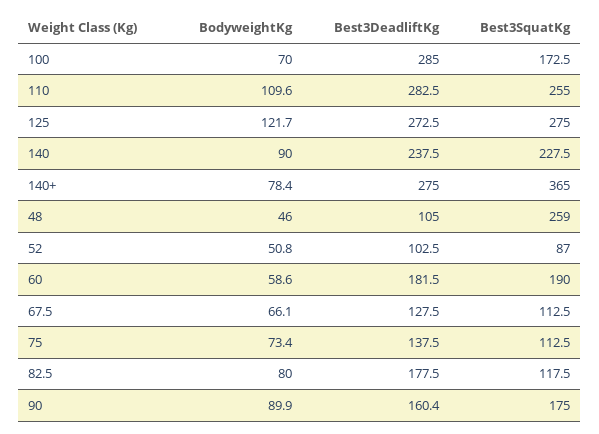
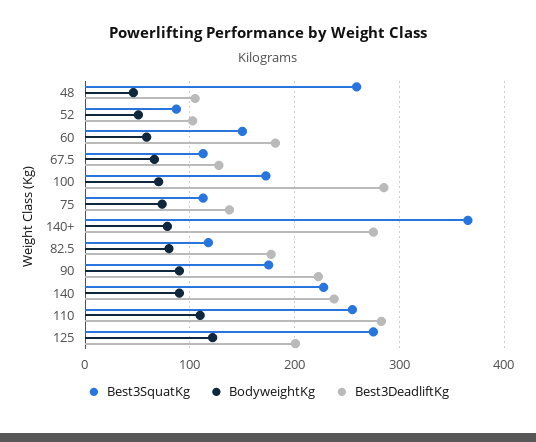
Best3DeadliftKg, 125: 272.5 -> 200
Best3SquatKg, 60: 190 -> 150
Best3DeadliftKg, 90: 160.4 -> 220

